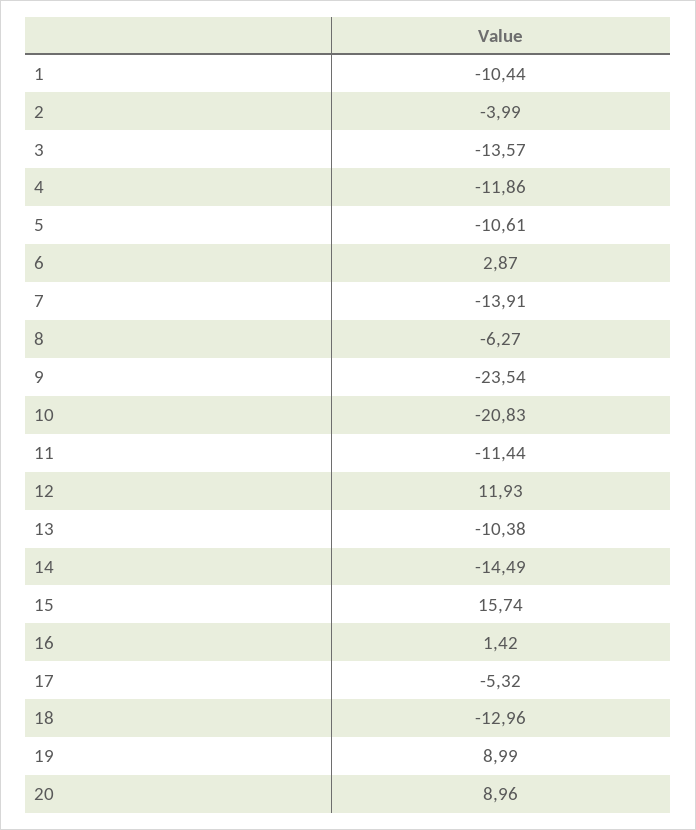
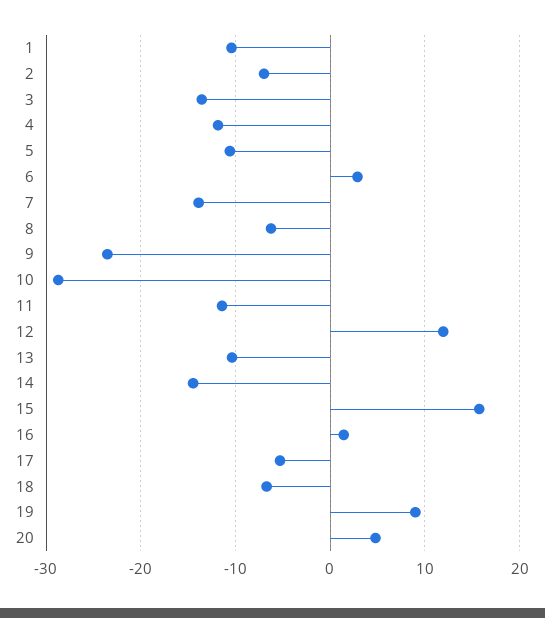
2: -3.99 -> -7
10: -20.83 -> -29
18: -12.96 -> -7
20: 8.96 -> 5

